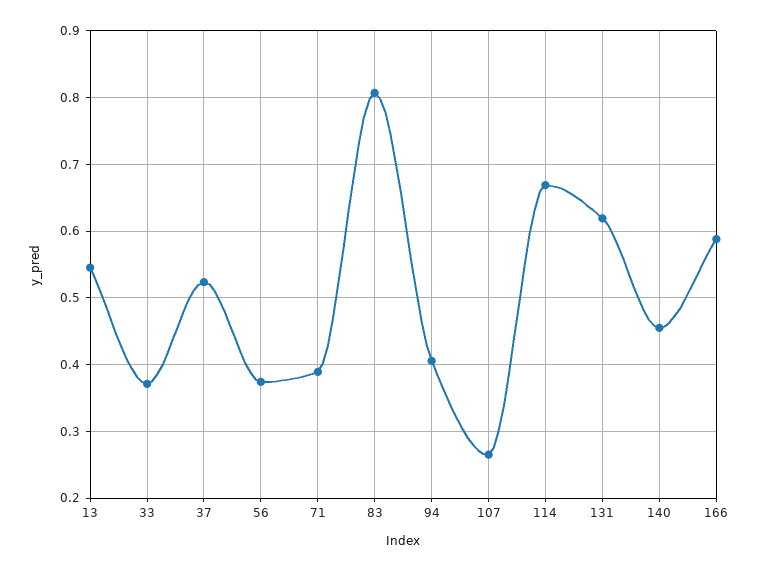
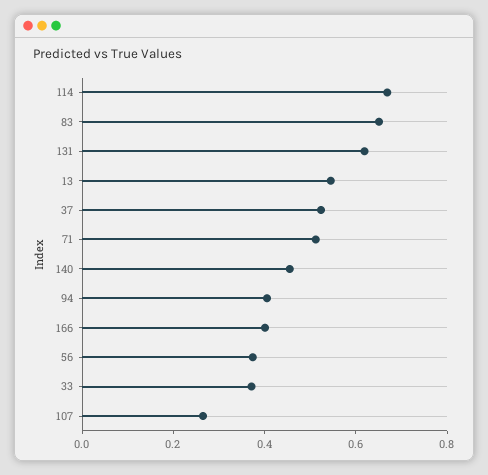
71: 0.39 -> 0.5
83: 0.81 -> 0.65
166: 0.59 -> 0.4

